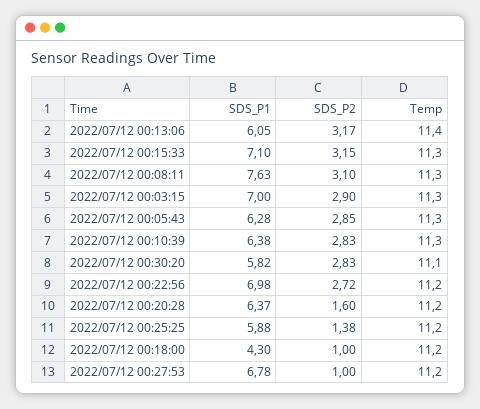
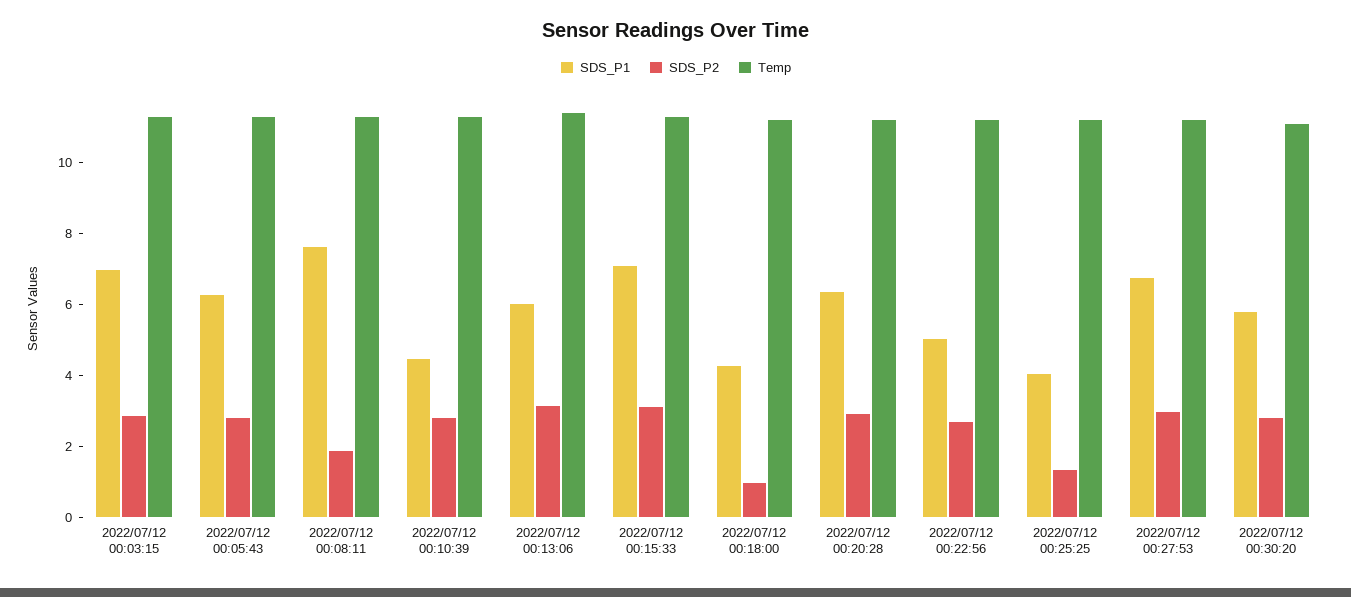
SDS_P2, 2022/07/12 00:08:11: 3.1 -> 2
SDS_P1, 2022/07/12 00:10:39: 6.38 -> 4.5
SDS_P1, 2022/07/12 00:22:56: 6.98 -> 5
SDS_P2, 2022/07/12 00:20:28: 1.6 -> 3
SDS_P1, 2022/07/12 00:25:25: 5.88 -> 4
SDS_P2, 2022/07/12 00:27:53: 1 -> 3

